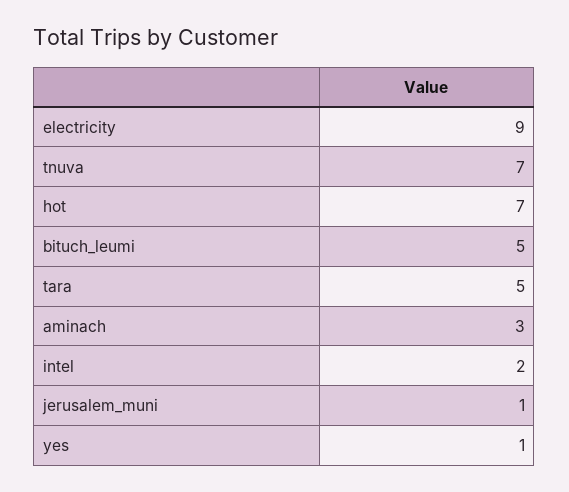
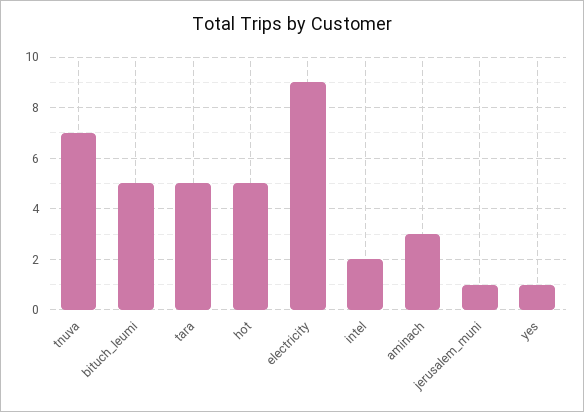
hot: 7 -> 5

